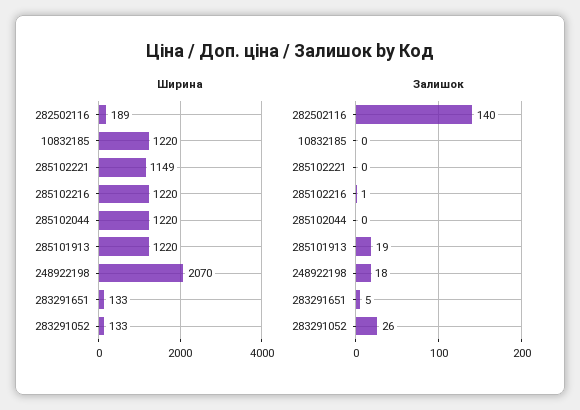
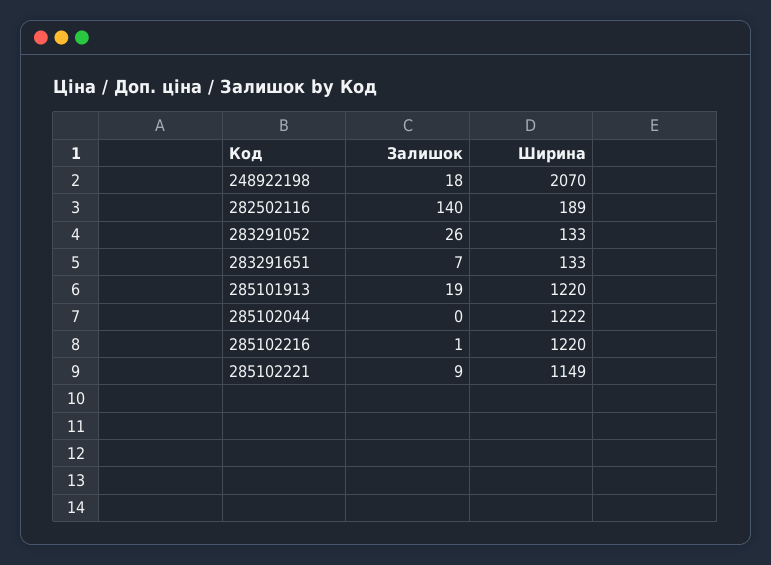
Ширина, 10832185: 1220 -> none
Ширина, 285102044: 1220 -> 1222
Залишок, 10832185: 0 -> none
Залишок, 285102221: 0 -> 9
Залишок, 283291651: 5 -> 7

